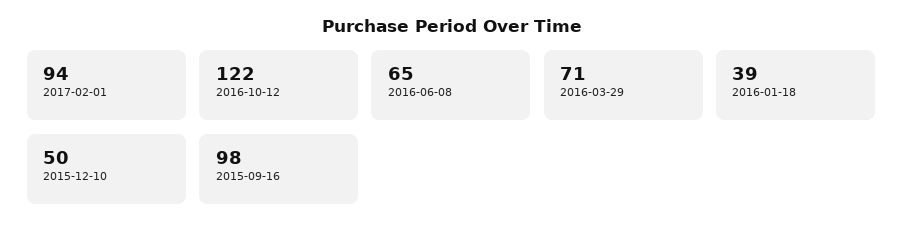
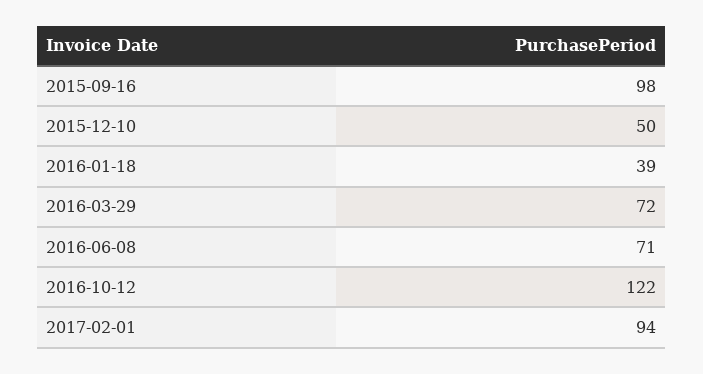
2016-06-08: 65 -> 71
2016-03-29: 71 -> 72

